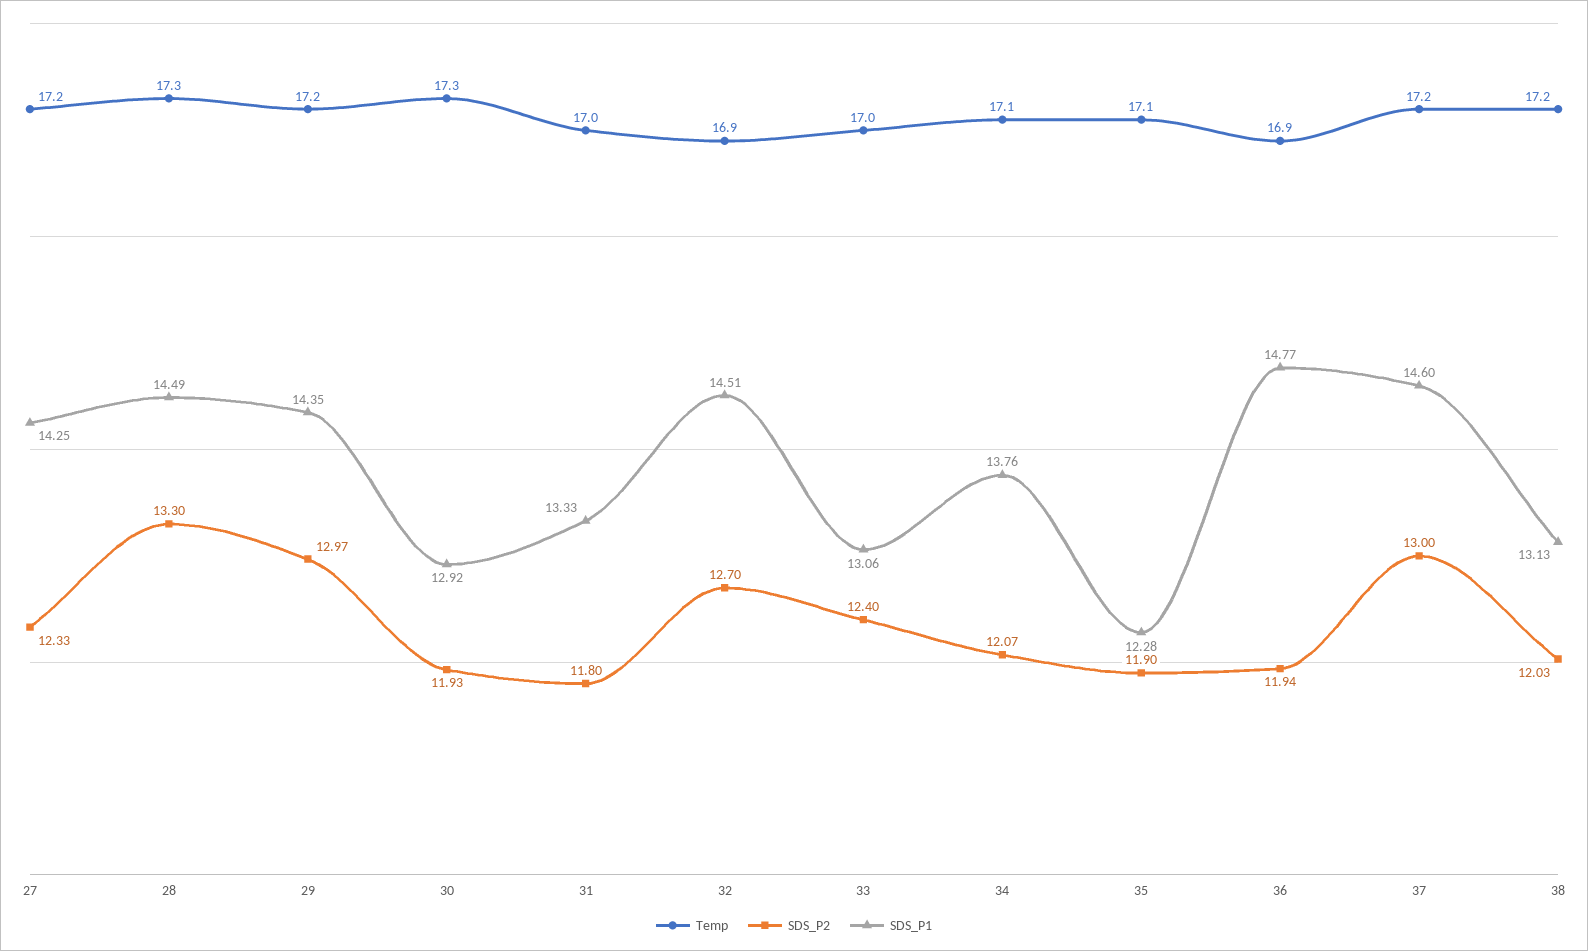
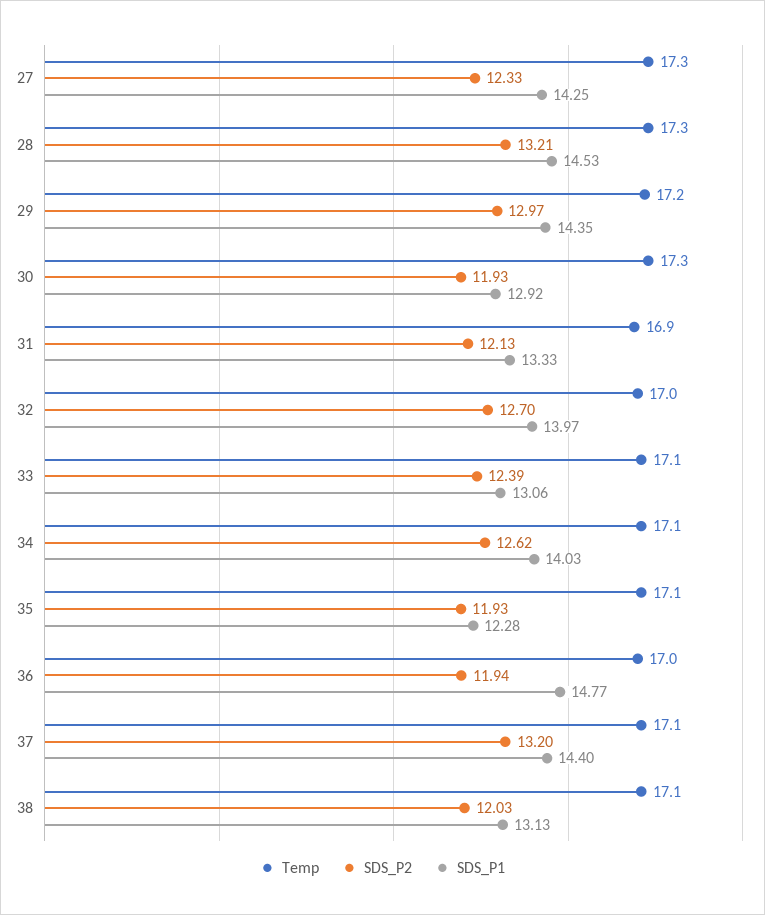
Temp, 27: 17.2 -> 17.3
SDS_P2, 28: 13.3 -> 13.21
SDS_P1, 28: 14.49 -> 14.53
Temp, 31: 17 -> 16.9
SDS_P2, 31: 11.8 -> 12.13
Temp, 32: 16.9 -> 17
SDS_P1, 32: 14.51 -> 13.97
Temp, 33: 17 -> 17.1
SDS_P2, 33: 12.4 -> 12.39
SDS_P2, 34: 12.07 -> 12.62
SDS_P1, 34: 13.76 -> 14.03
SDS_P2, 35: 11.9 -> 11.93
Temp, 36: 16.9 -> 17
Temp, 37: 17.2 -> 17.1
SDS_P2, 37: 13 -> 13.2
SDS_P1, 37: 14.6 -> 14.4
Temp, 38: 17.2 -> 17.1

